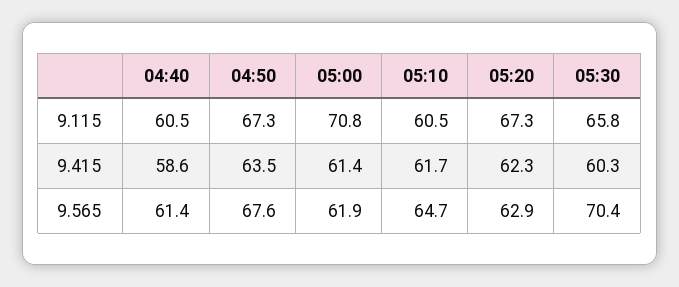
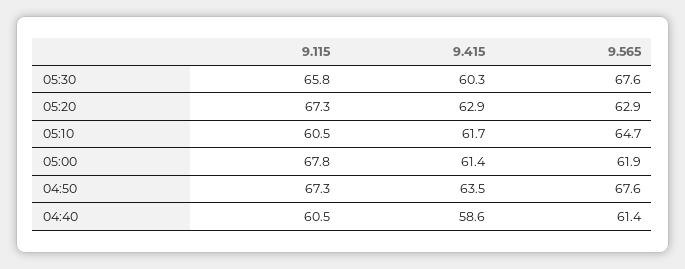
05:00, 9.115: 70.8 -> 67.8
05:20, 9.415: 62.3 -> 62.9
05:30, 9.565: 70.4 -> 67.6

